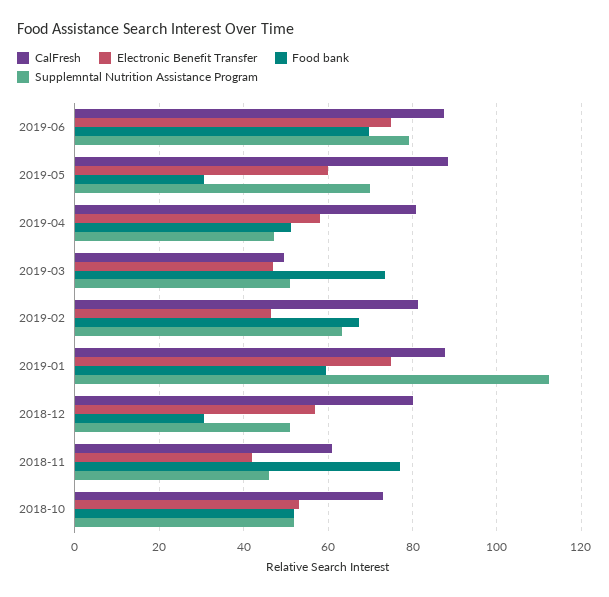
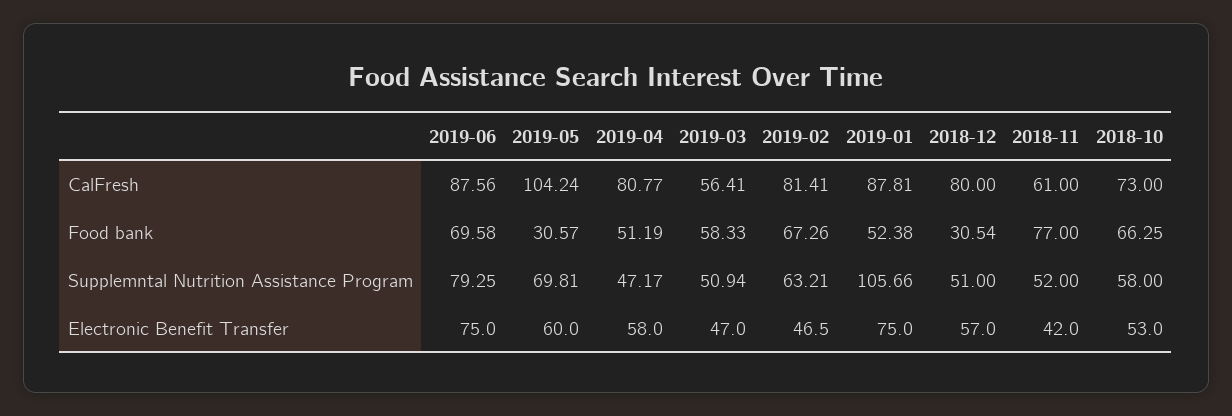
CalFresh, 2019-05: 88 -> 104.24
CalFresh, 2019-03: 50 -> 56.41
Food bank, 2019-03: 74 -> 58.33
Food bank, 2019-01: 60 -> 52.38
Supplemntal Nutrition Assistance Program, 2019-01: 112 -> 105.66
Supplemntal Nutrition Assistance Program, 2018-11: 46 -> 52
Food bank, 2018-10: 52 -> 66.25
Supplemntal Nutrition Assistance Program, 2018-10: 52 -> 58

